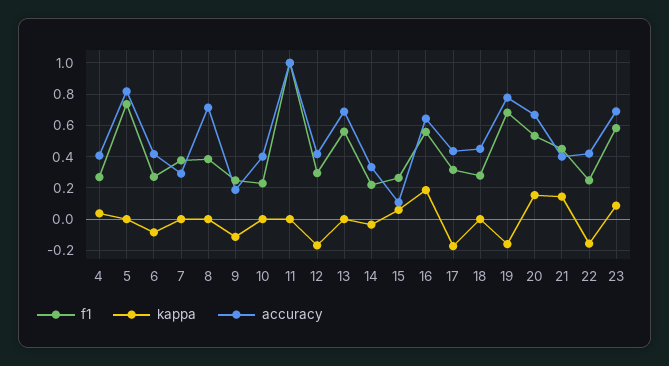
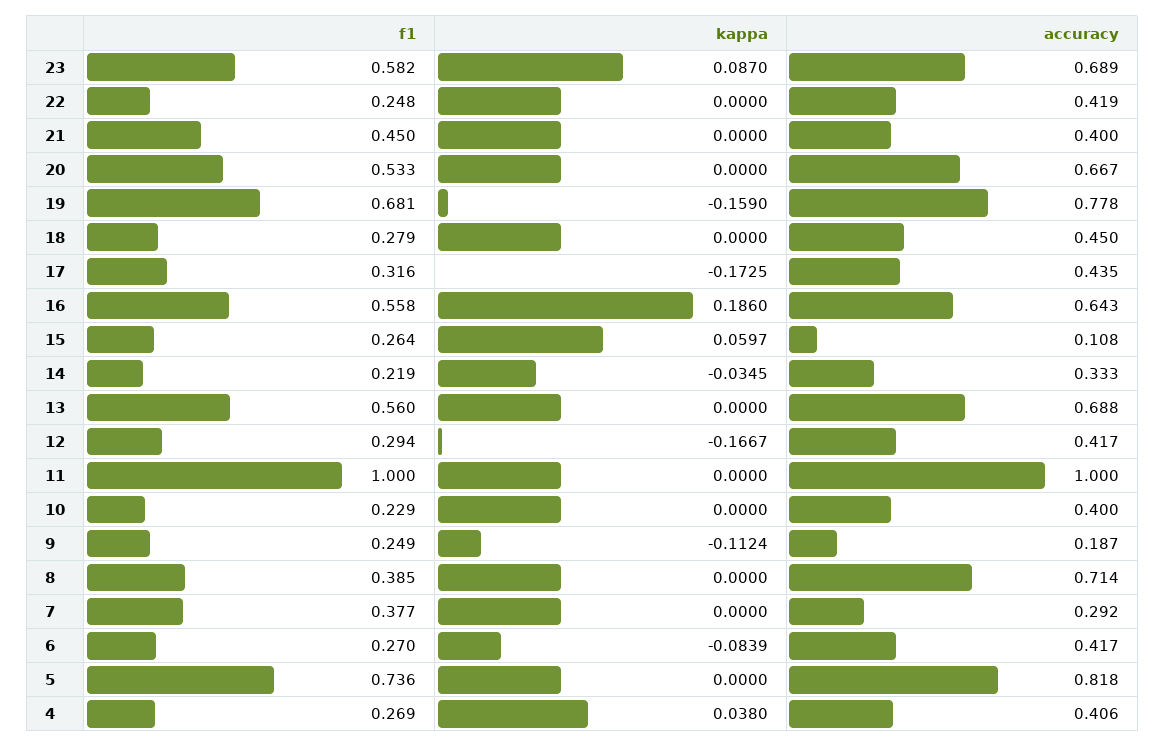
kappa, 20: 0.15 -> 0
kappa, 21: 0.15 -> 0
kappa, 22: -0.15 -> 0

